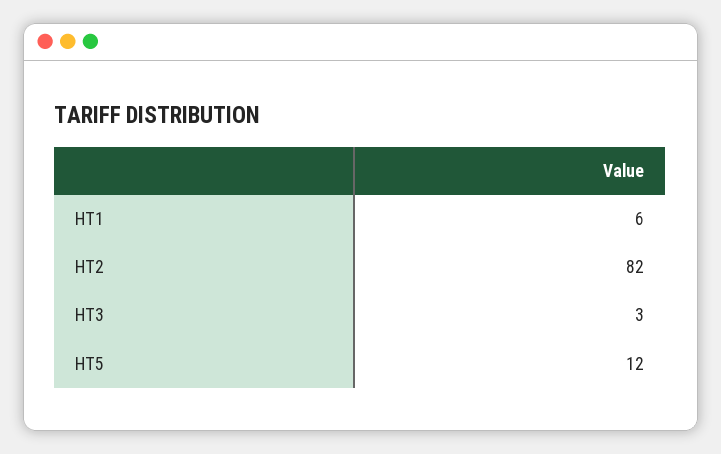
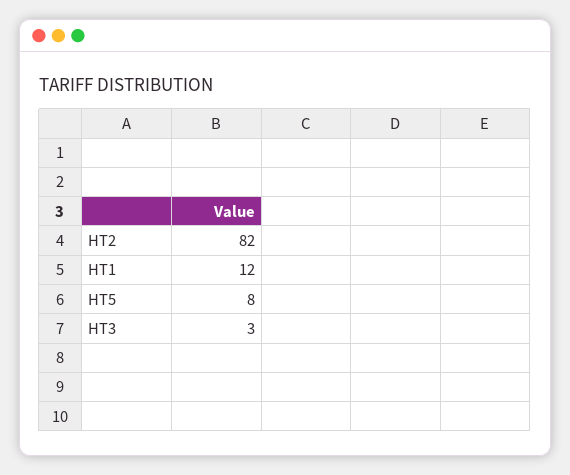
HT1: 6 -> 12
HT5: 12 -> 8

